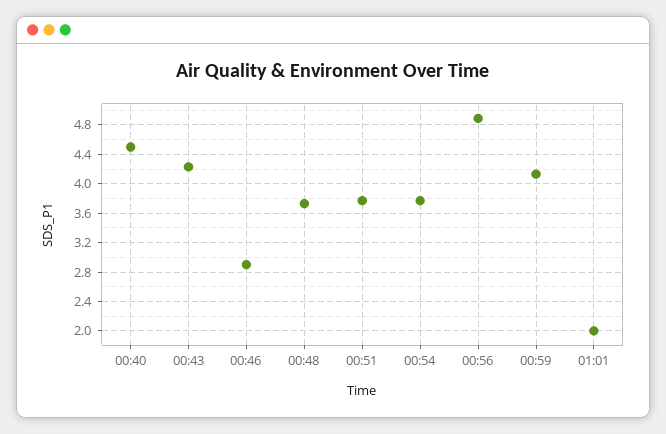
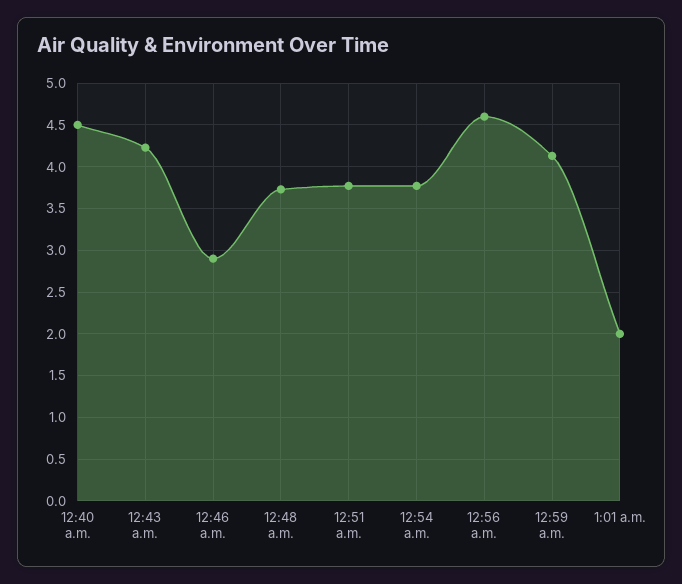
00:56: 4.9 -> 4.6

